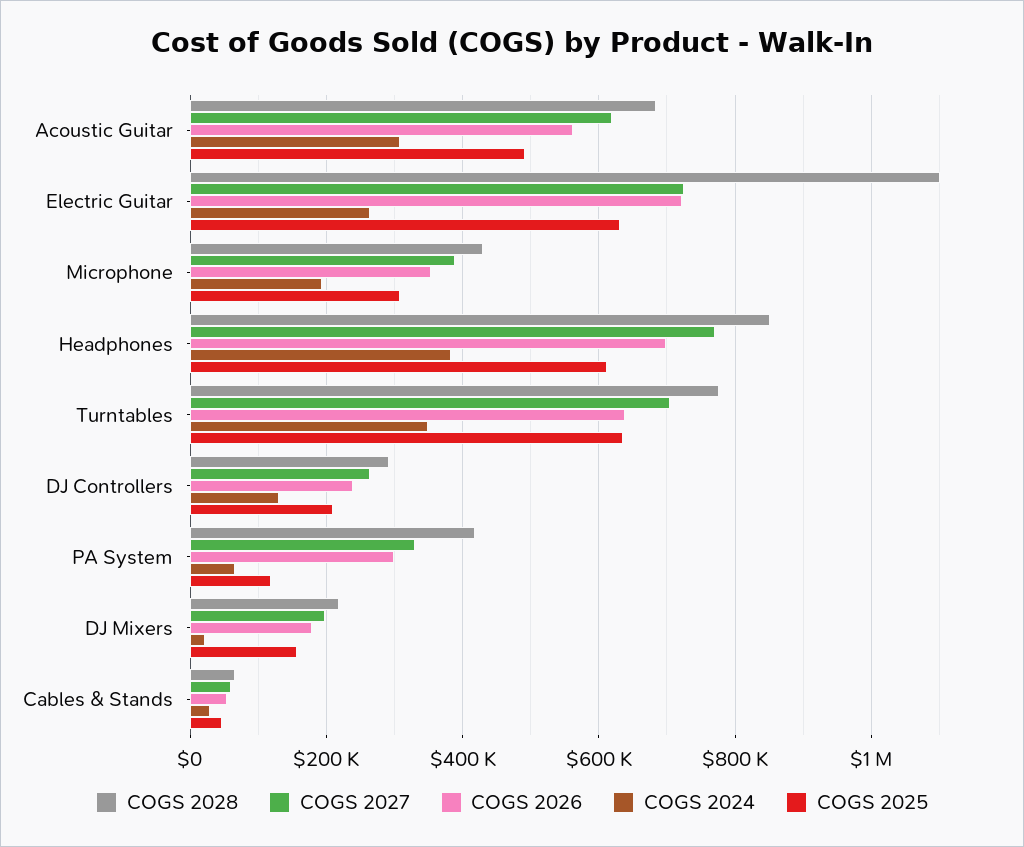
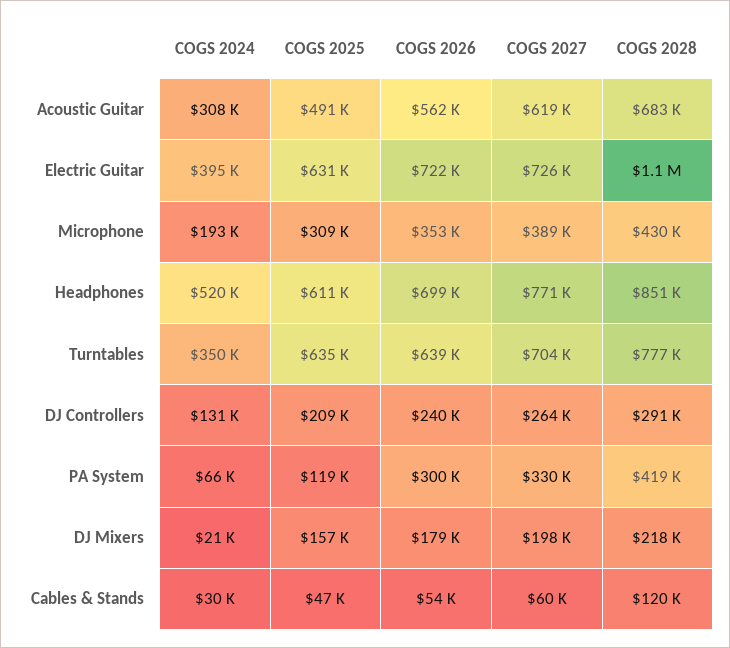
COGS 2024, Electric Guitar: 260000 -> 395000
COGS 2024, Headphones: 380000 -> 520000
COGS 2028, Cables & Stands: 60000 -> 120000

